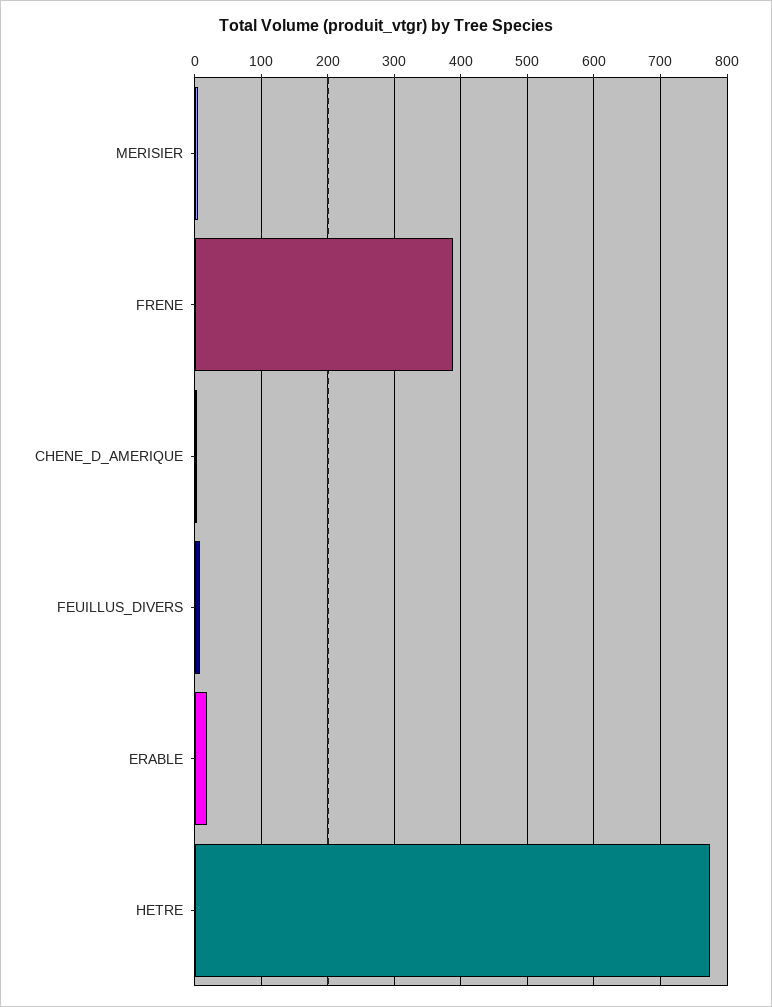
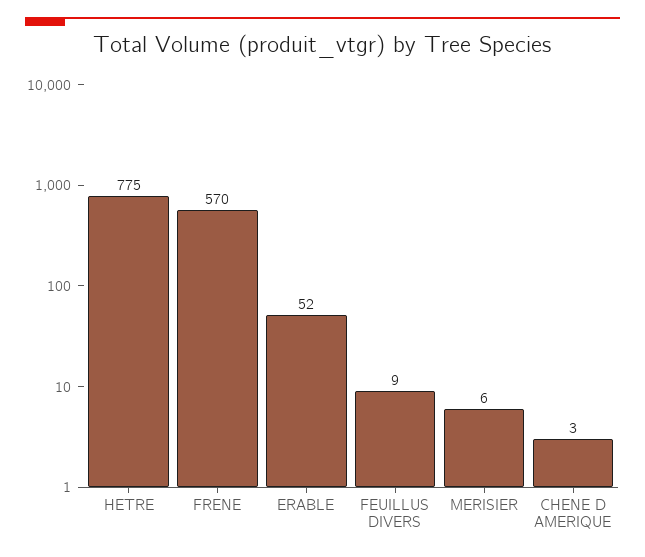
FRENE: 390 -> 570
ERABLE: 20 -> 52

